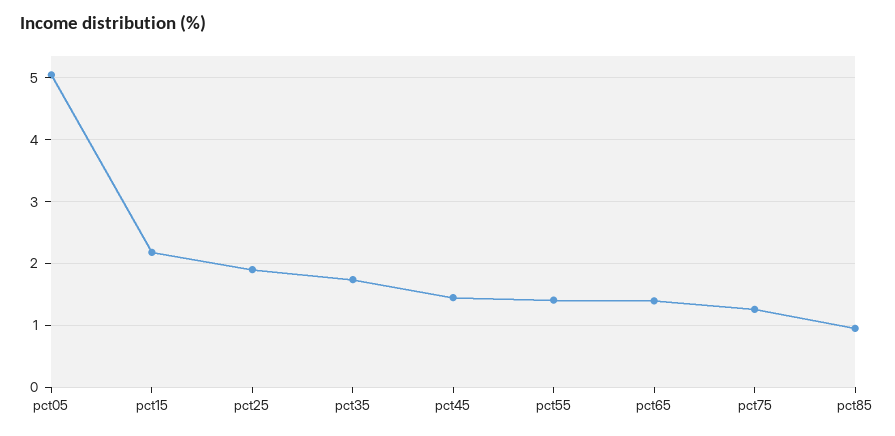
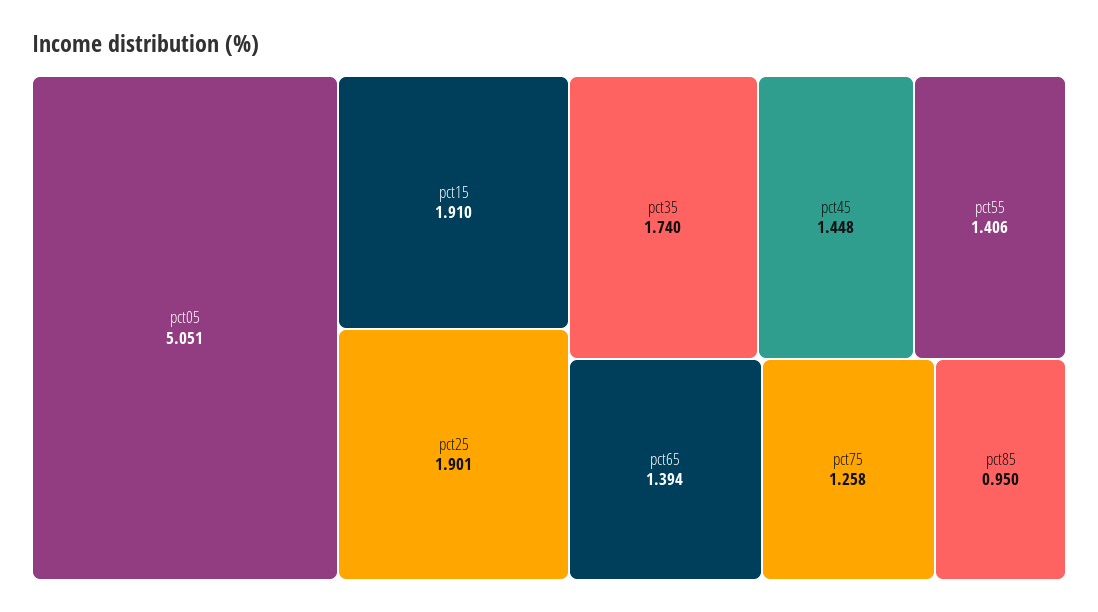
pct15: 2.2 -> 1.91

